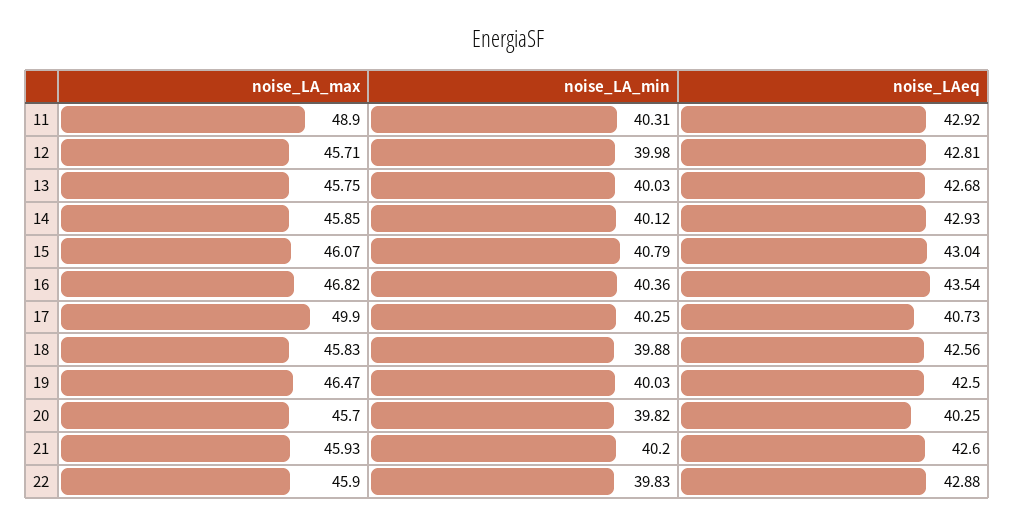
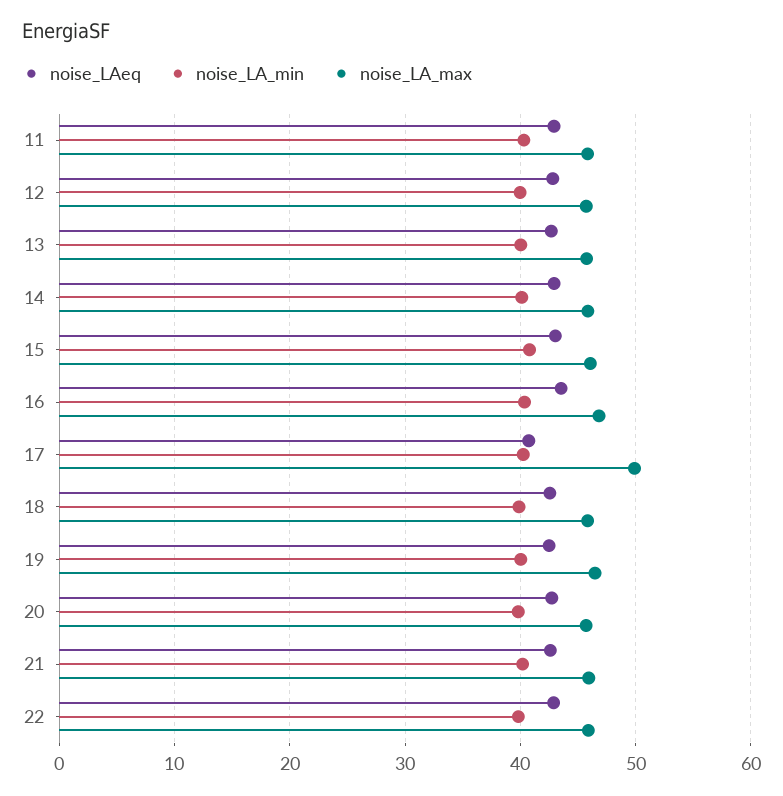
noise_LA_max, 11: 48.9 -> 46
noise_LAeq, 20: 40.25 -> 43

